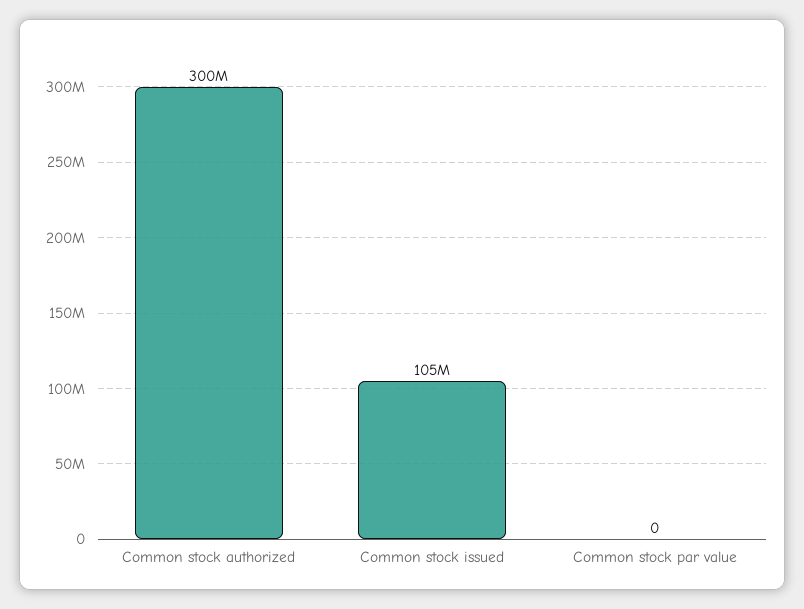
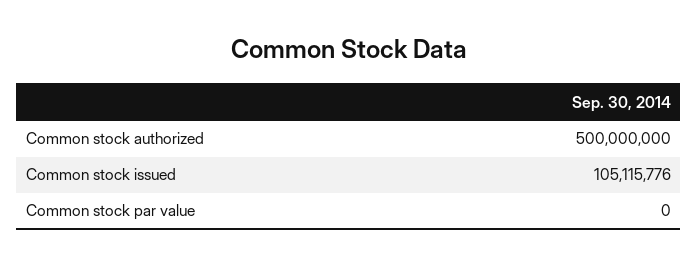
Common stock authorized: 300000000 -> 500000000

